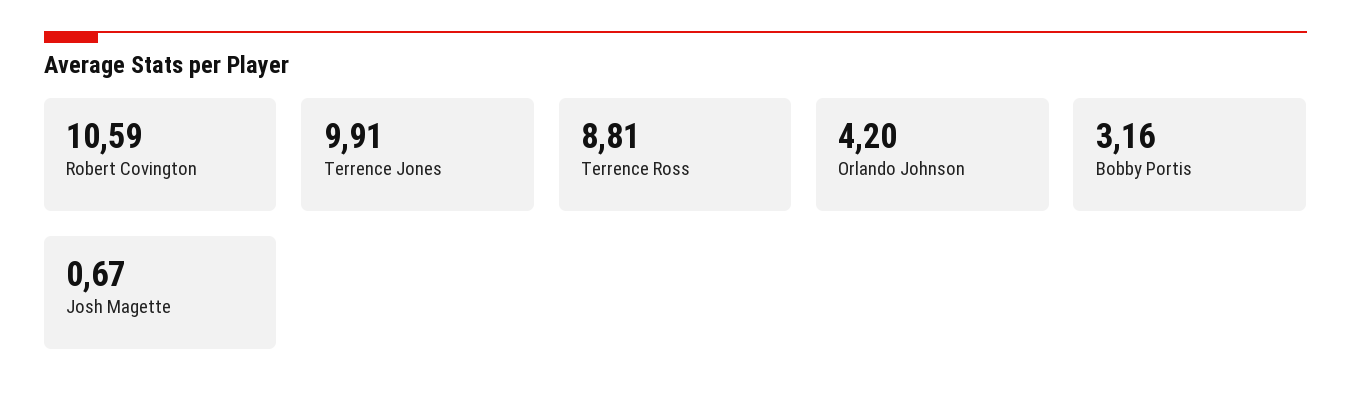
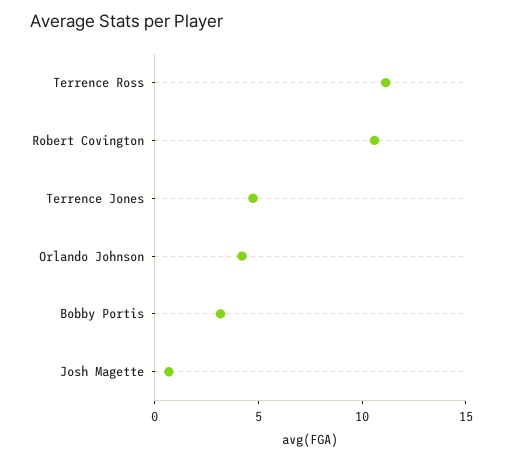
Terrence Jones: 9.91 -> 5
Terrence Ross: 8.81 -> 11

